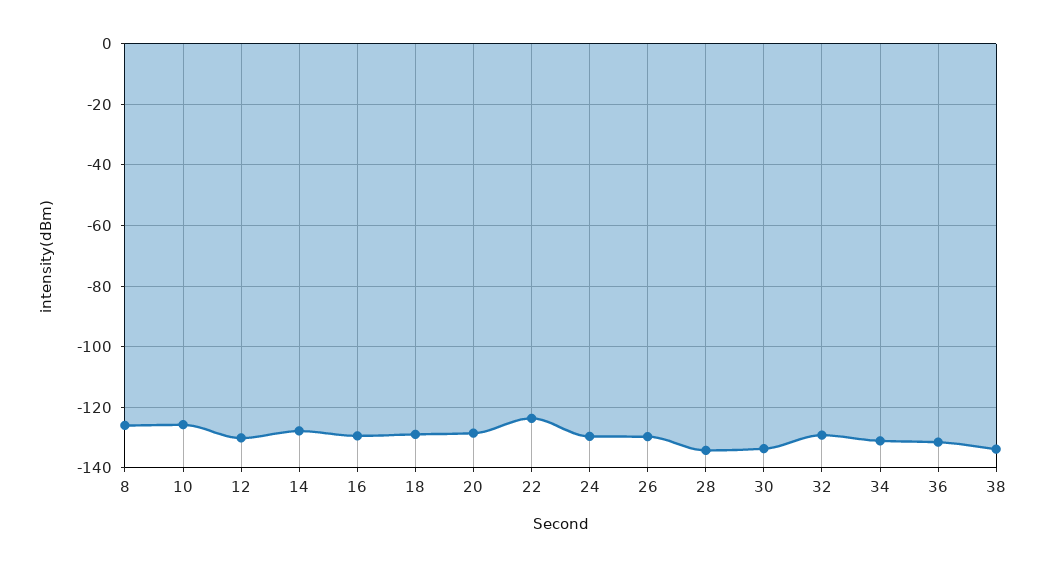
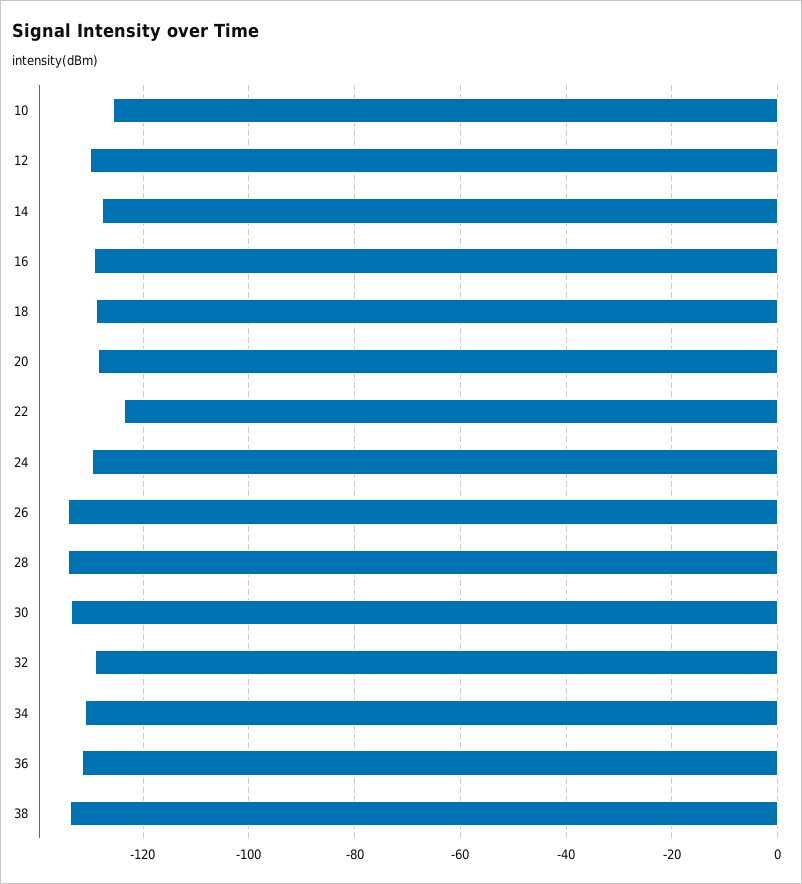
8: -126 -> none
26: -130 -> -134

